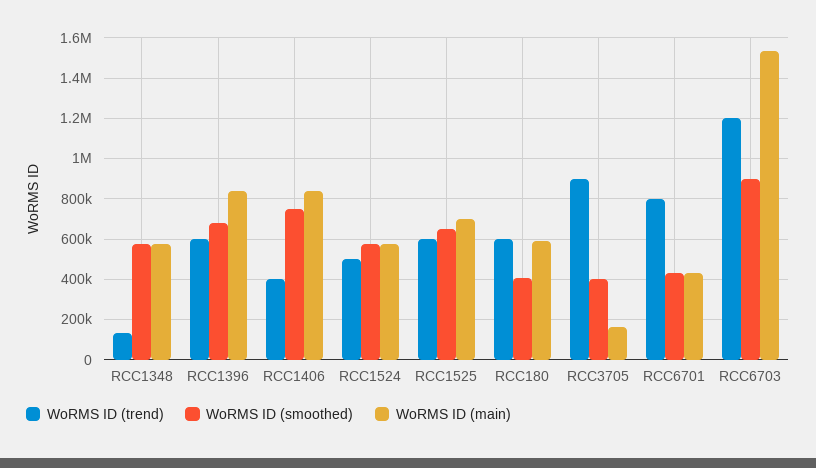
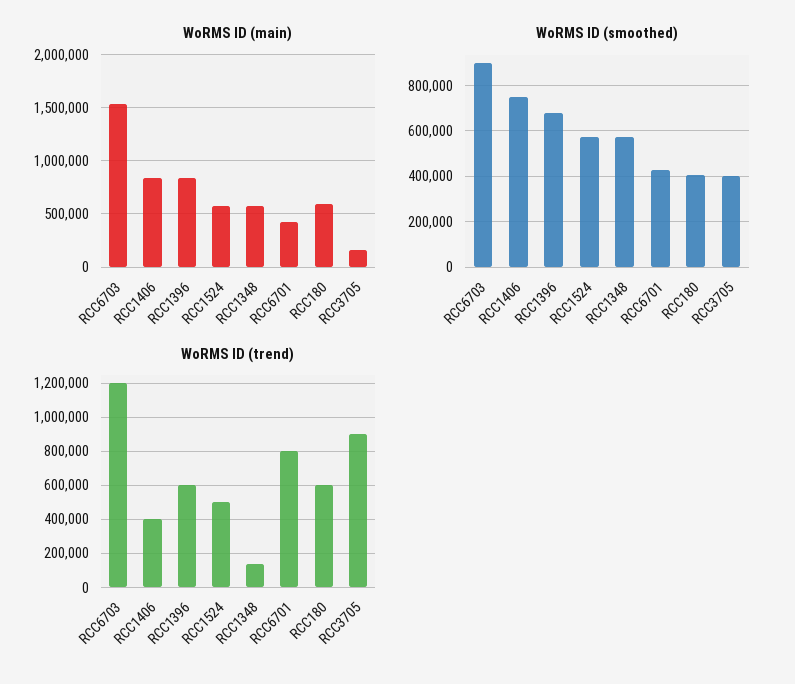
WoRMS ID (trend), RCC1525: 600000 -> none
WoRMS ID (smoothed), RCC1525: 650000 -> none
WoRMS ID (main), RCC1525: 700000 -> none

